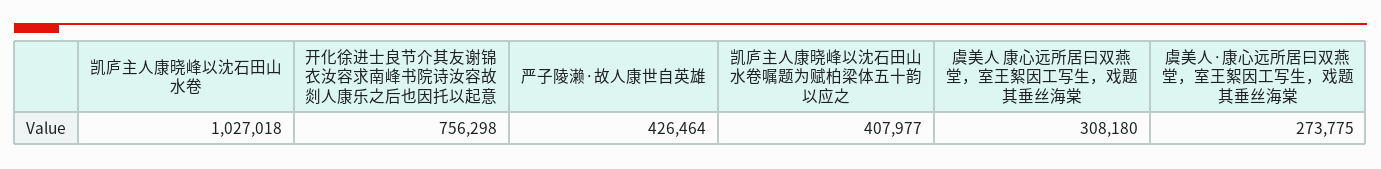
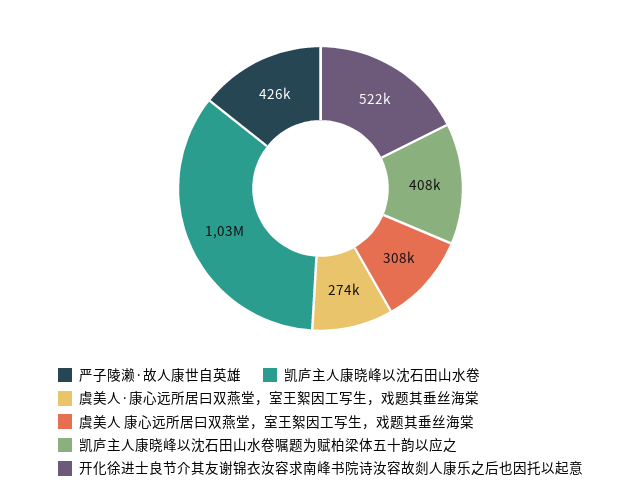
开化徐进士良节介其友谢锦衣汝容求南峰书院诗汝容故剡人康乐之后也因托以起意: 756298 -> 522000

